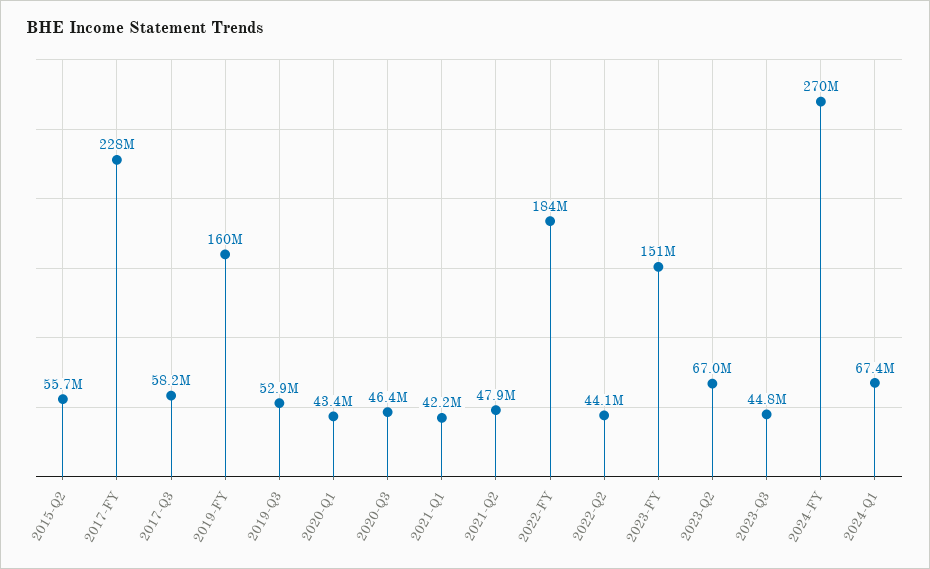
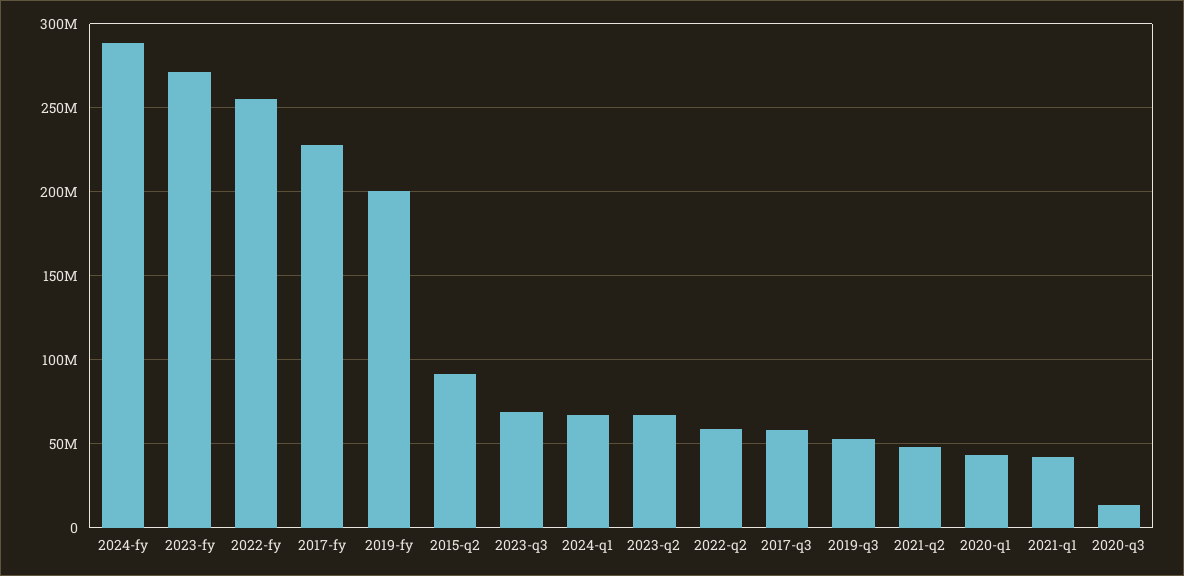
2015-Q2: 55700000 -> 90000000
2019-FY: 160000000 -> 200000000
2020-Q3: 46400000 -> 15000000
2022-FY: 184000000 -> 255000000
2022-Q2: 44100000 -> 60000000
2023-FY: 151000000 -> 270000000
2023-Q3: 44800000 -> 70000000
2024-FY: 270000000 -> 290000000

